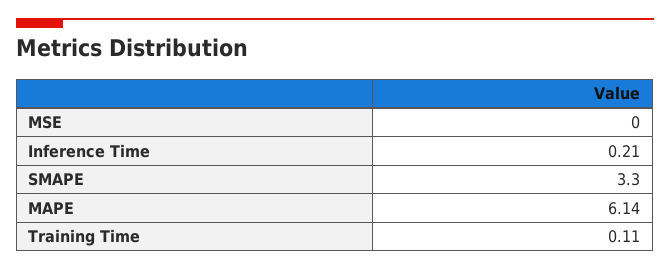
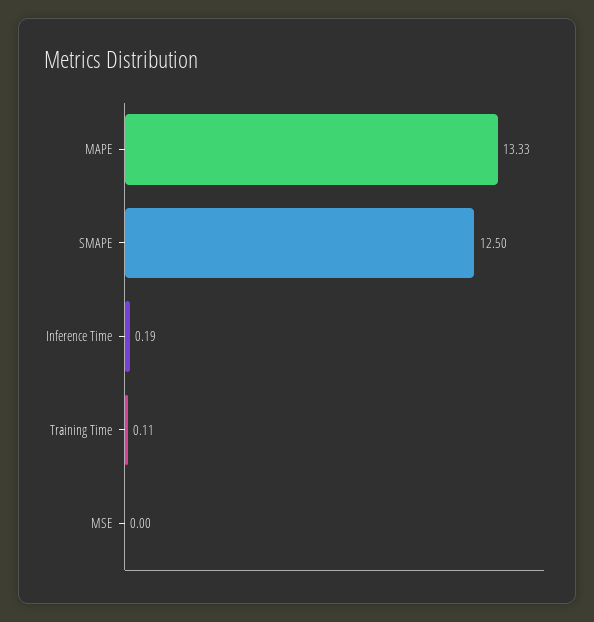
Inference Time: 0.21 -> 0.19
SMAPE: 3.3 -> 12.5
MAPE: 6.14 -> 13.33

